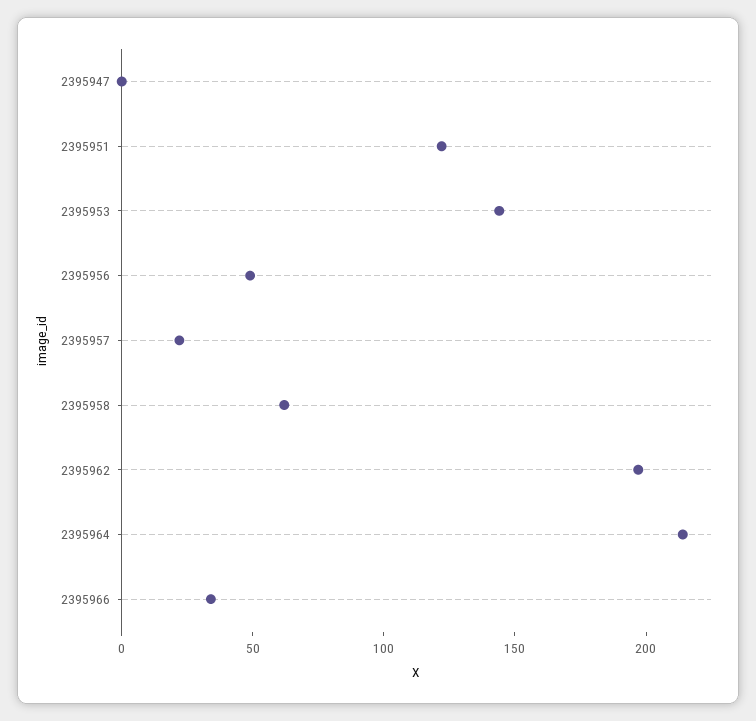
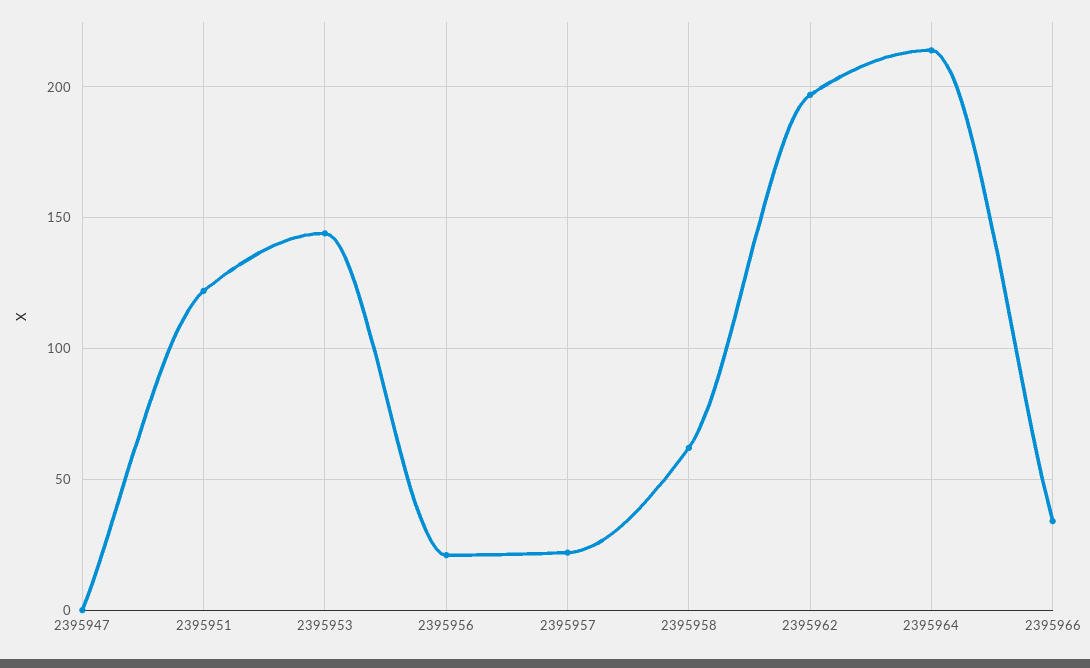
2395956: 50 -> 20

